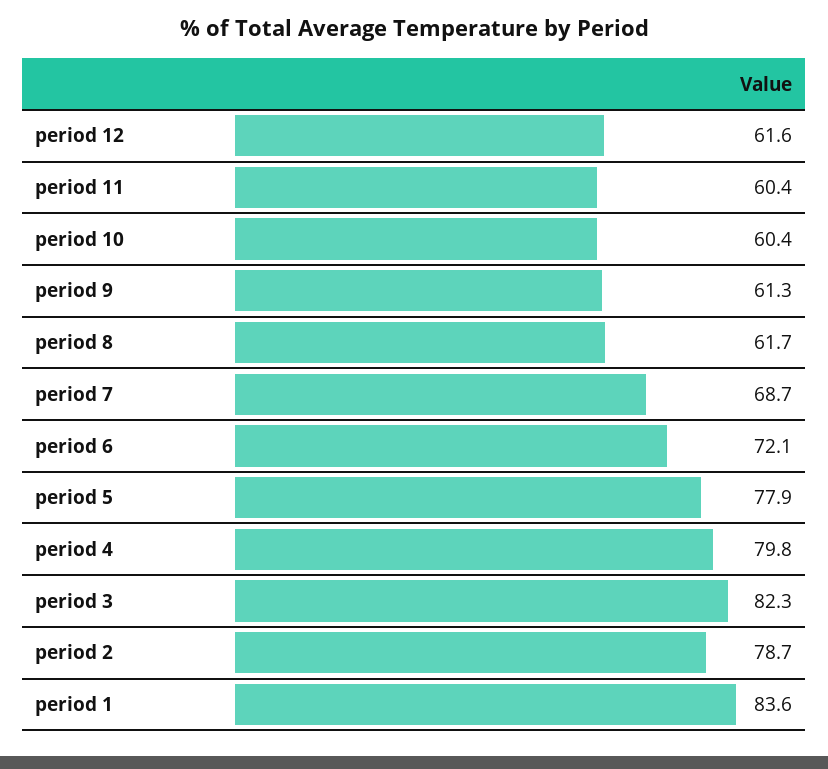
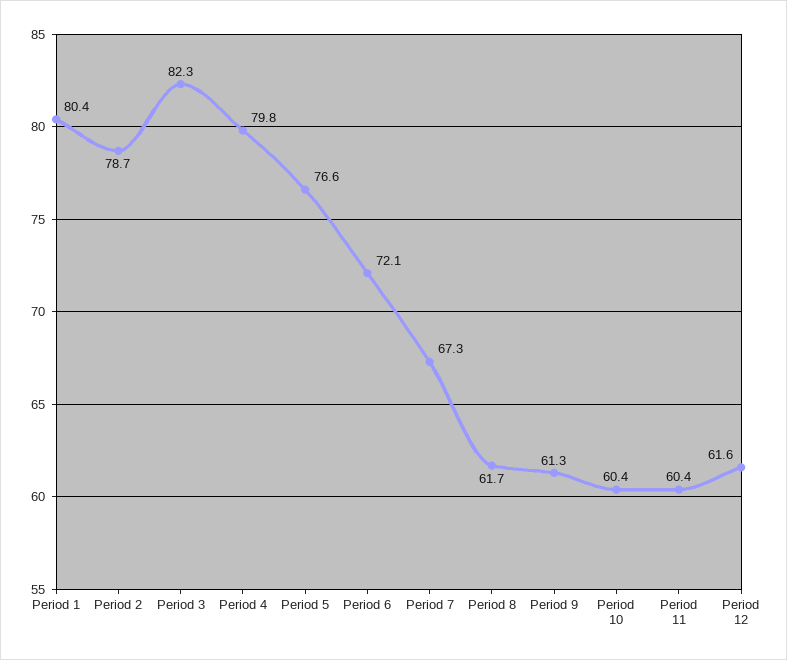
period 7: 68.7 -> 67.3
period 5: 77.9 -> 76.6
period 1: 83.6 -> 80.4

